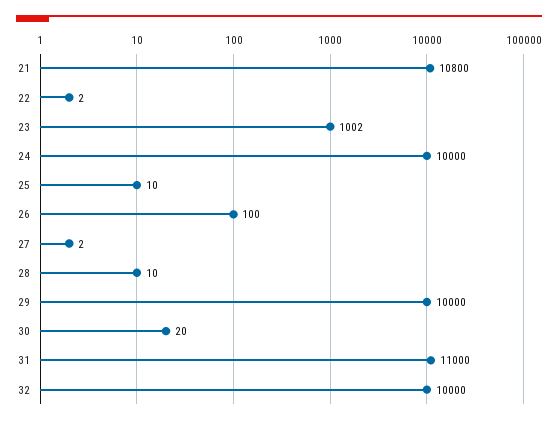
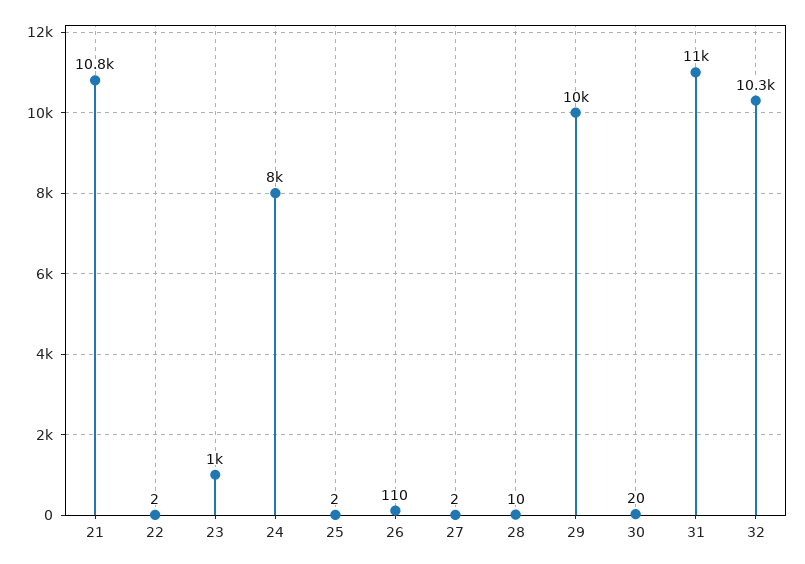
24: 10000 -> 8000
25: 10 -> 2
26: 100 -> 110
32: 10000 -> 10300

